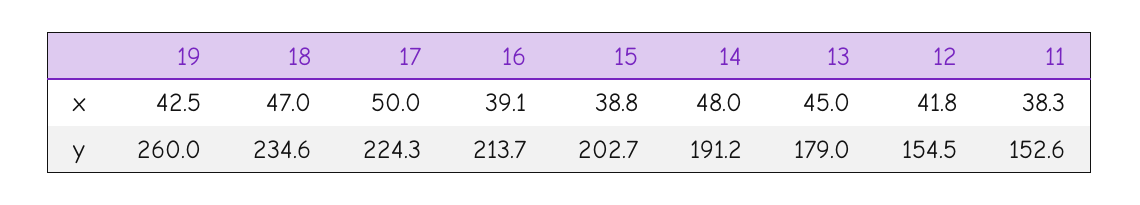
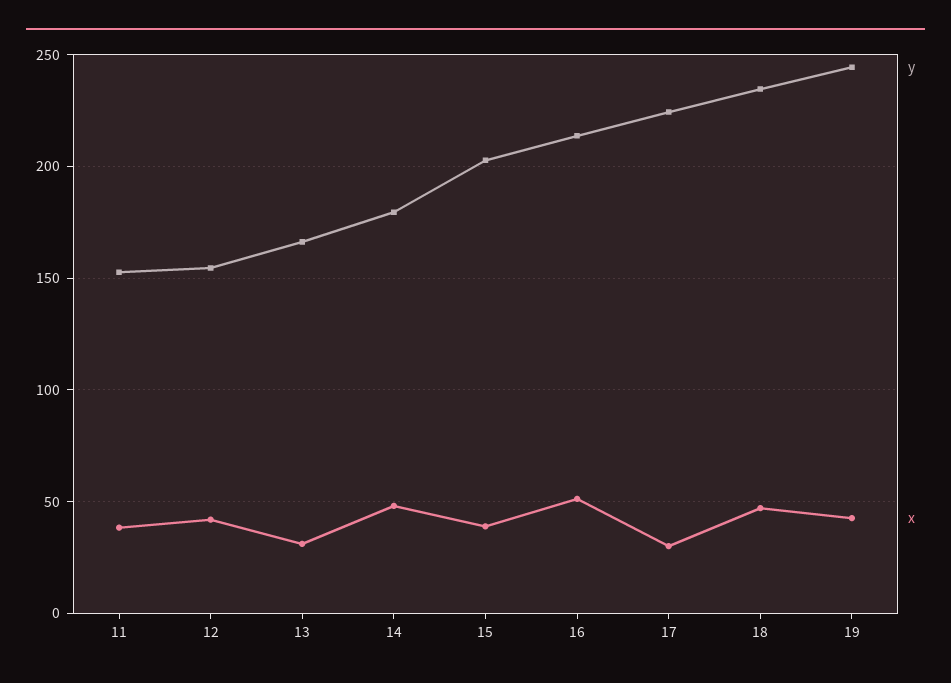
x, 17: 50 -> 30
x, 16: 39.1 -> 50
x, 13: 45 -> 30
y, 19: 260 -> 245
y, 14: 191.2 -> 180
y, 13: 179 -> 165

